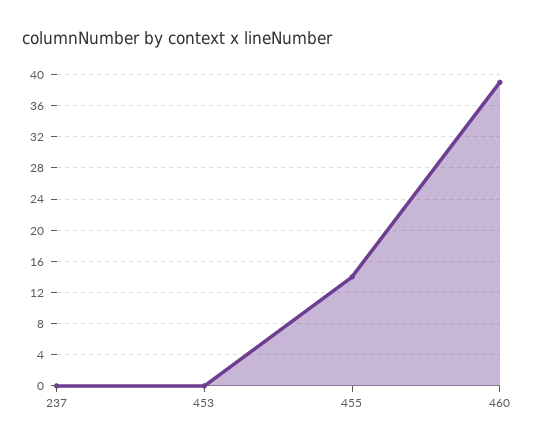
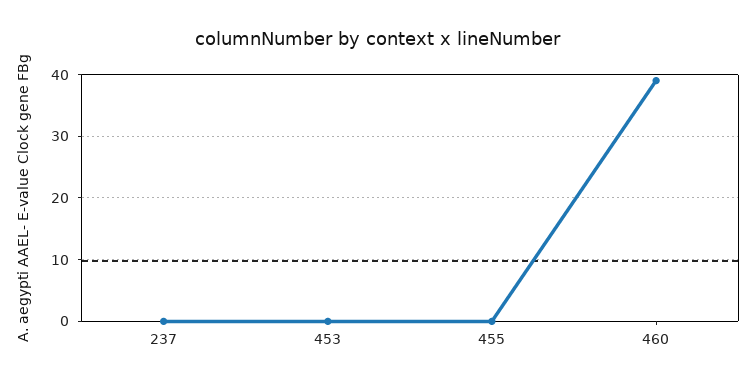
455: 14 -> 0

